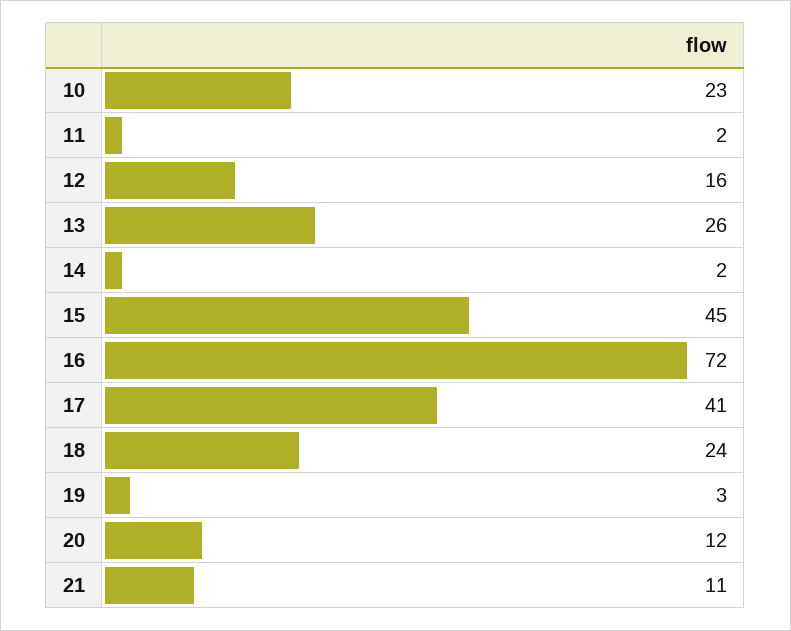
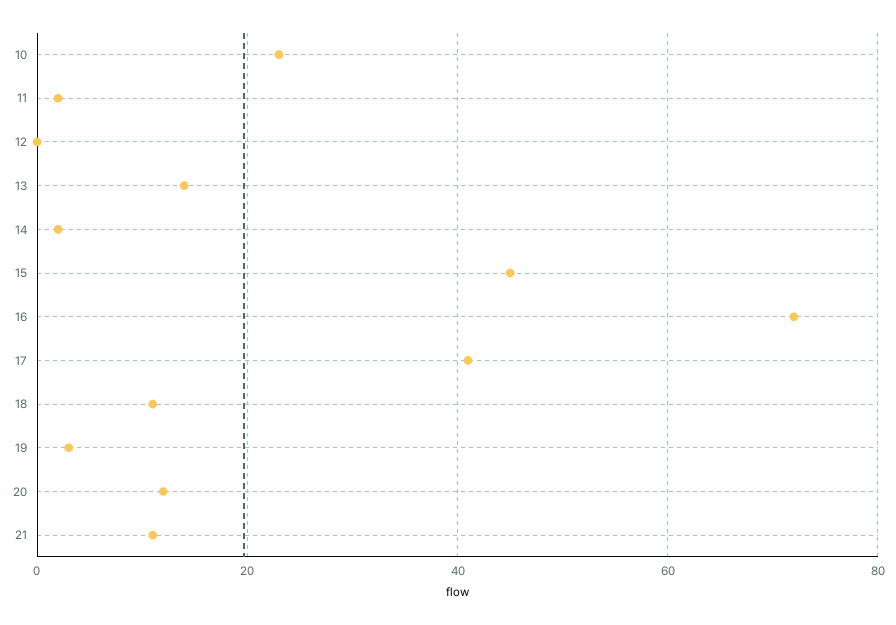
12: 16 -> 0
13: 26 -> 15
18: 24 -> 10

